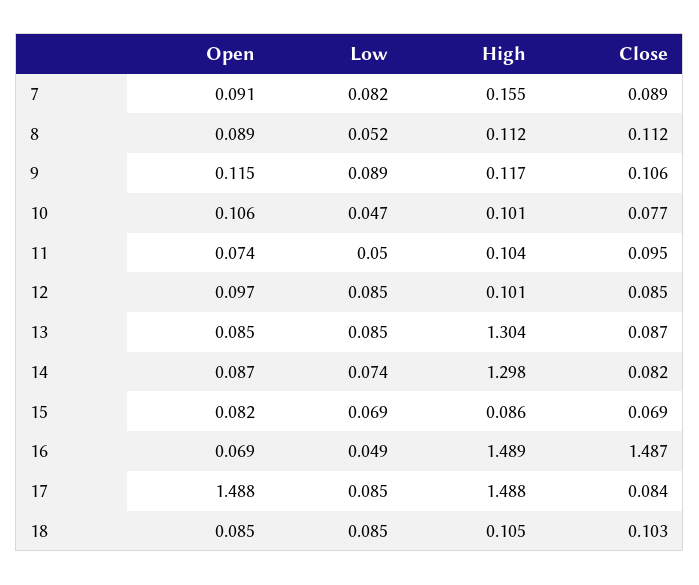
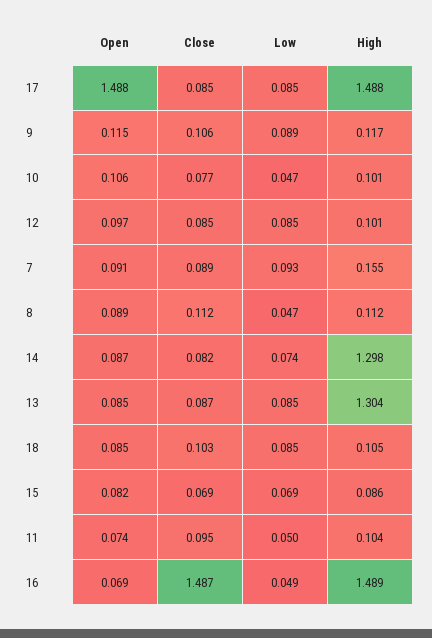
Low, 7: 0.082 -> 0.093
Low, 8: 0.052 -> 0.047
Close, 17: 0.084 -> 0.085

